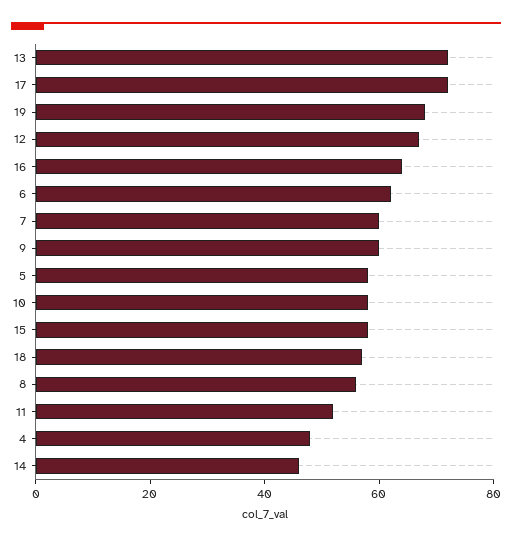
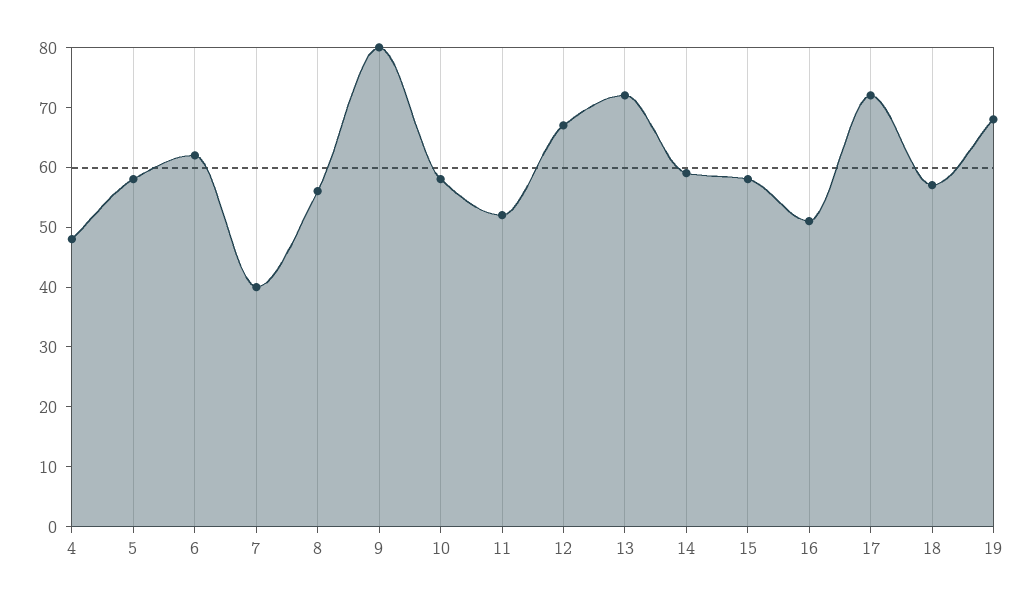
16: 65 -> 50
7: 60 -> 40
9: 60 -> 80
14: 45 -> 60

